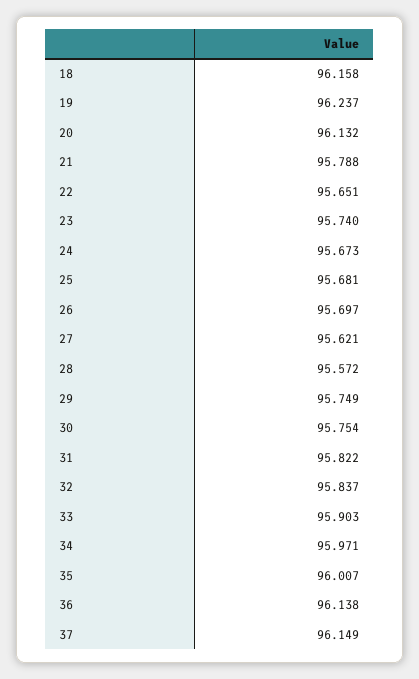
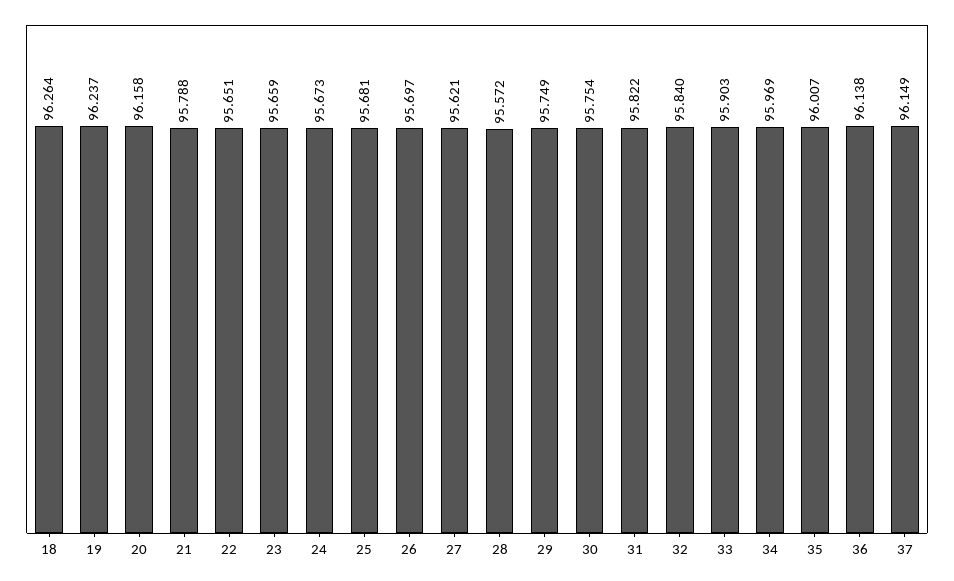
18: 96.158 -> 96.264
20: 96.132 -> 96.158
23: 95.74 -> 95.659
32: 95.837 -> 95.84
34: 95.971 -> 95.969

